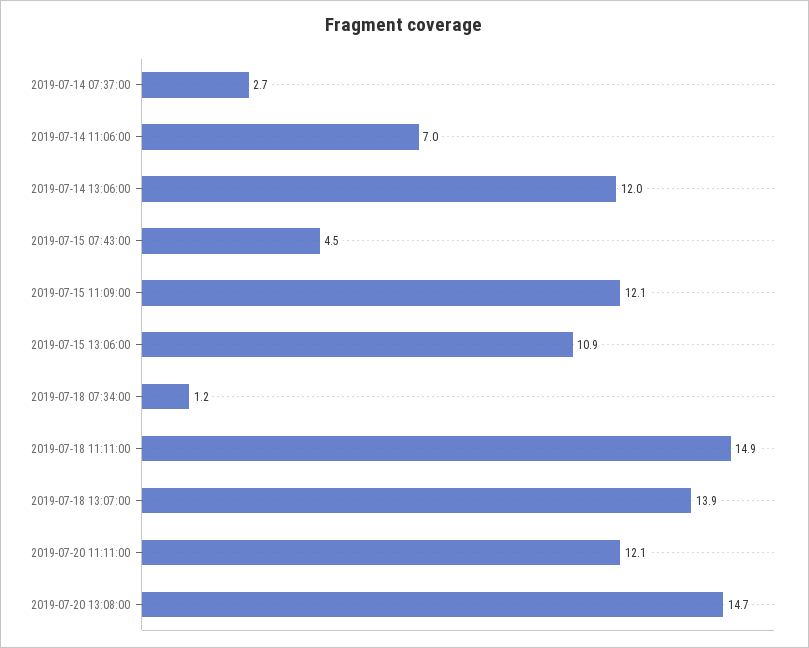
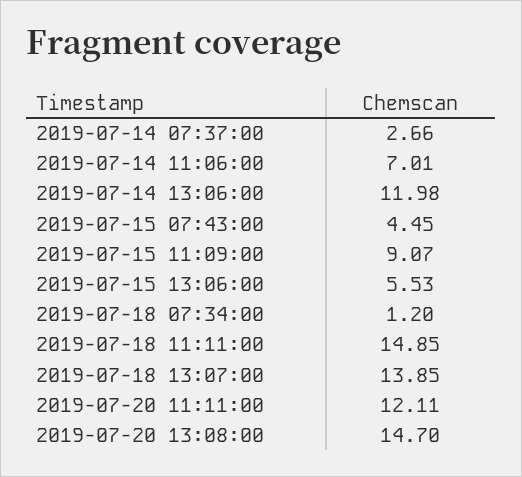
2019-07-15 11:09:00: 12.1 -> 9.07
2019-07-15 13:06:00: 10.9 -> 5.53

